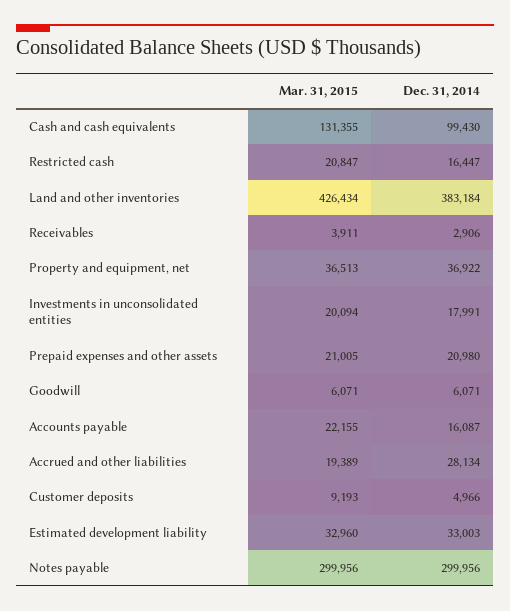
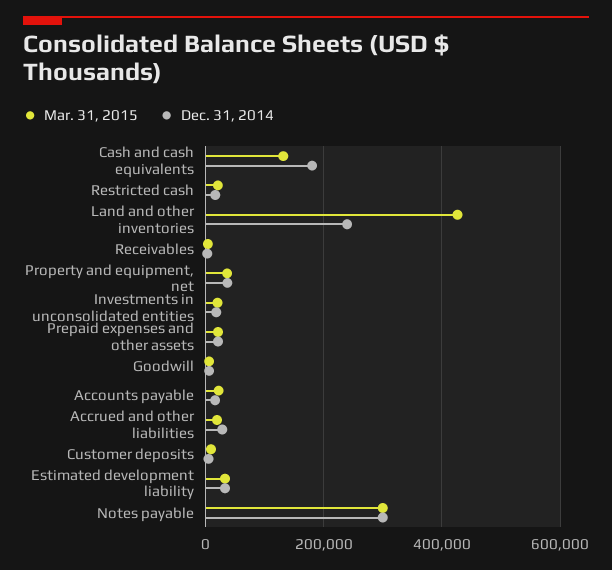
Dec. 31, 2014, Cash and cash equivalents: 99430 -> 180000
Dec. 31, 2014, Land and other inventories: 383184 -> 240000

